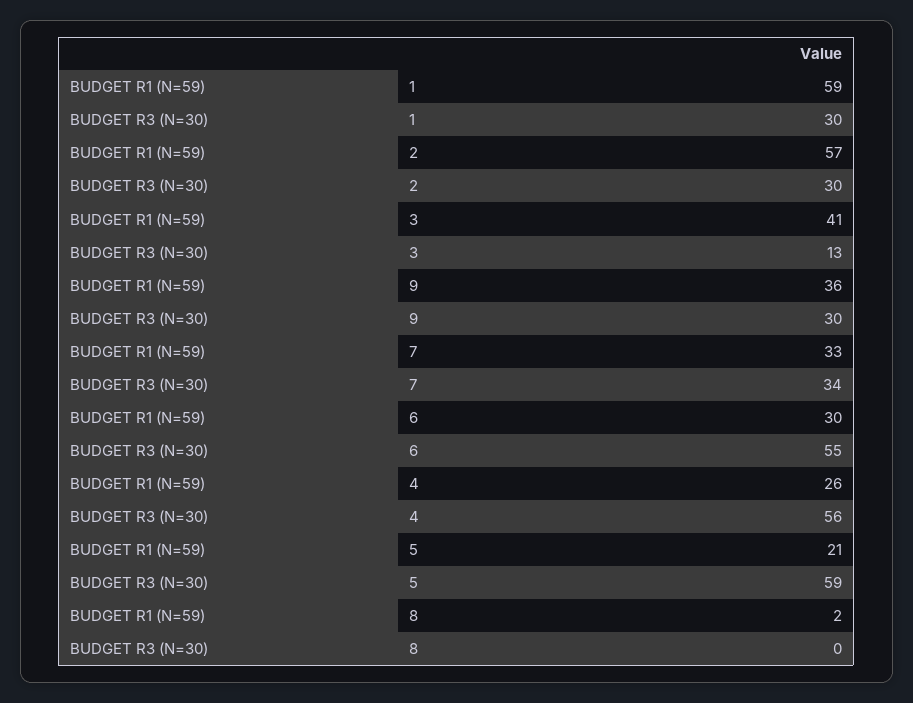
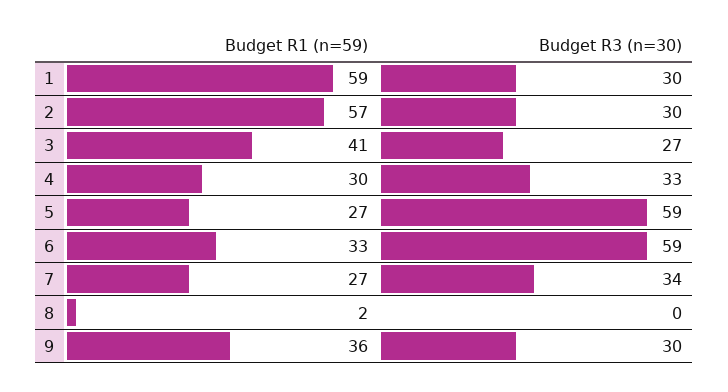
BUDGET R3 (N=30), 3: 13 -> 27
BUDGET R1 (N=59), 7: 33 -> 27
BUDGET R1 (N=59), 6: 30 -> 33
BUDGET R3 (N=30), 6: 55 -> 59
BUDGET R1 (N=59), 4: 26 -> 30
BUDGET R3 (N=30), 4: 56 -> 33
BUDGET R1 (N=59), 5: 21 -> 27

